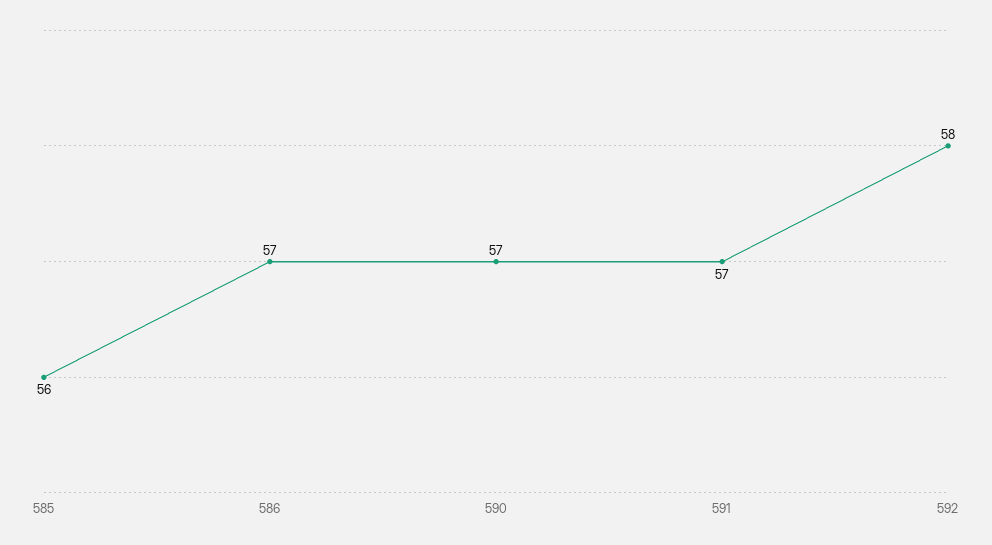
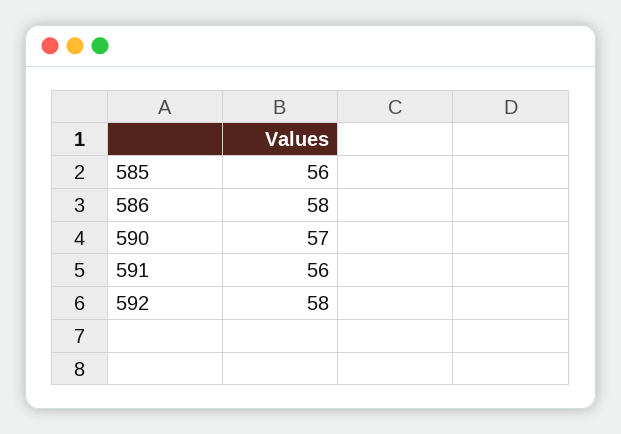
586: 57 -> 58
591: 57 -> 56

